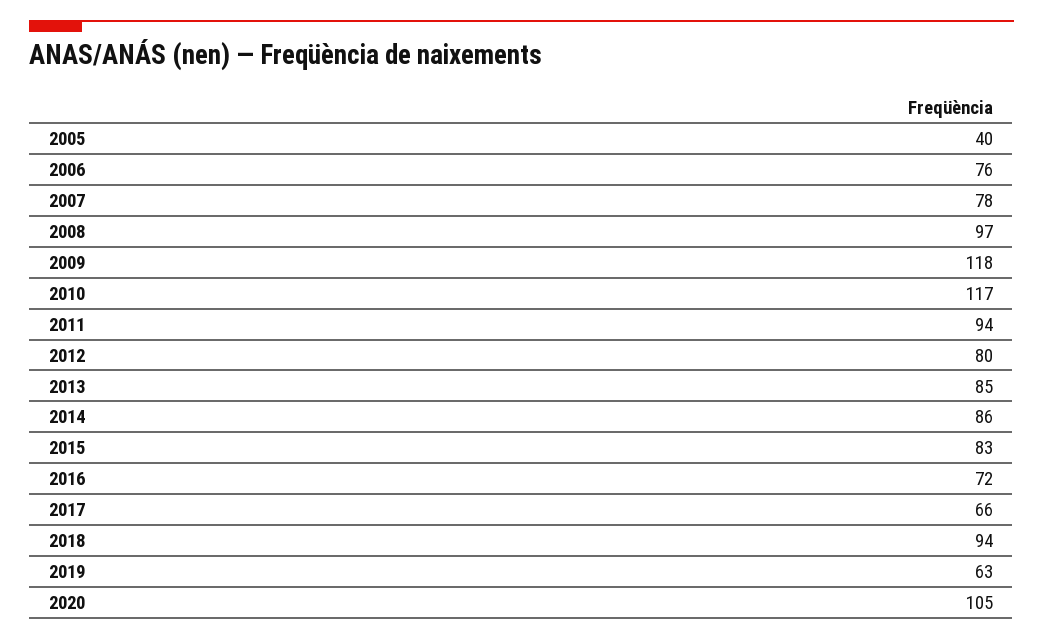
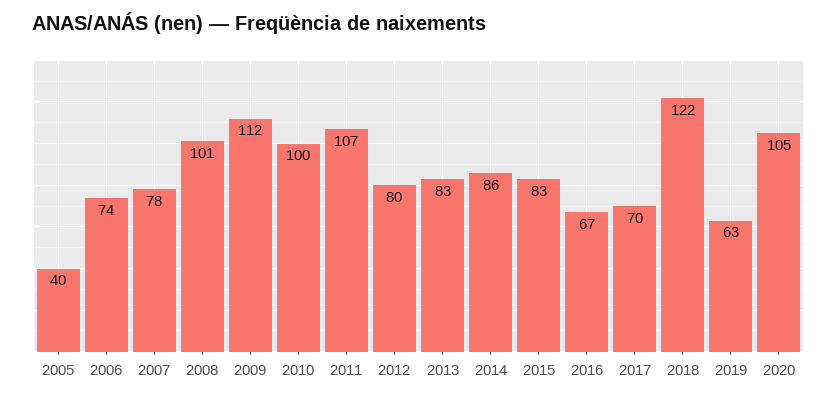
2006: 76 -> 74
2008: 97 -> 101
2009: 118 -> 112
2010: 117 -> 100
2011: 94 -> 107
2013: 85 -> 83
2016: 72 -> 67
2017: 66 -> 70
2018: 94 -> 122

